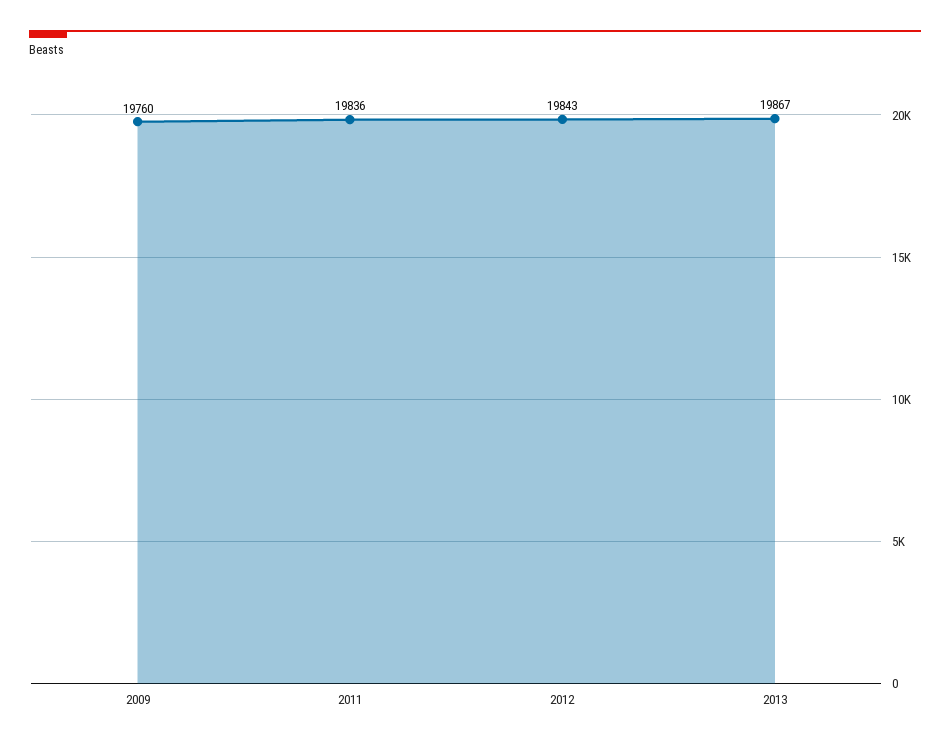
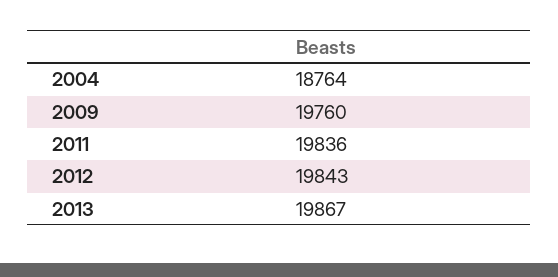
2004: none -> 18764

